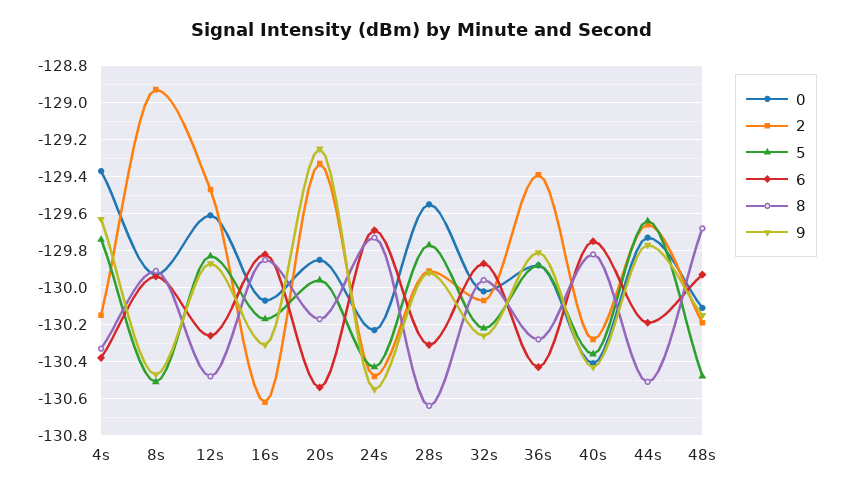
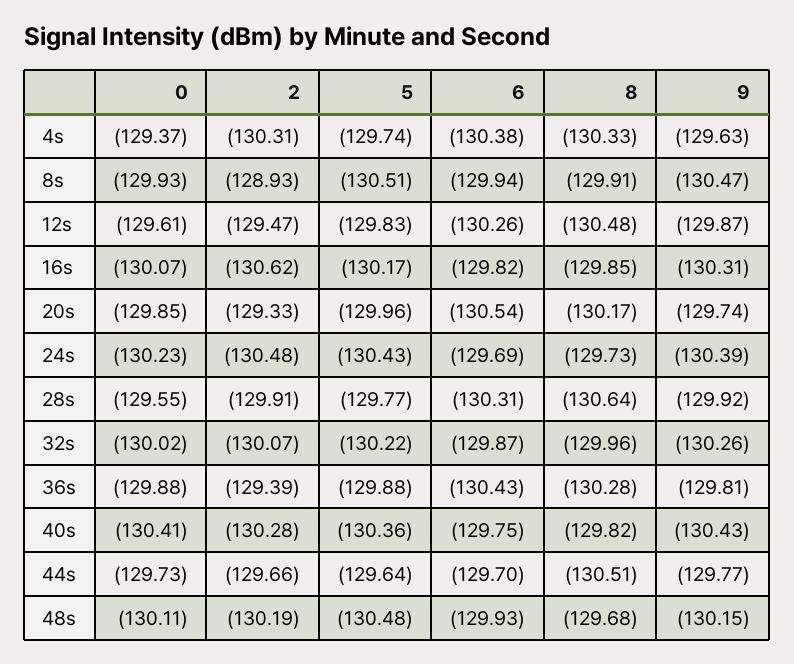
2, 4s: -130.15 -> -130.31
9, 20s: -129.25 -> -129.74
9, 24s: -130.55 -> -130.39
6, 44s: -130.2 -> -129.7

